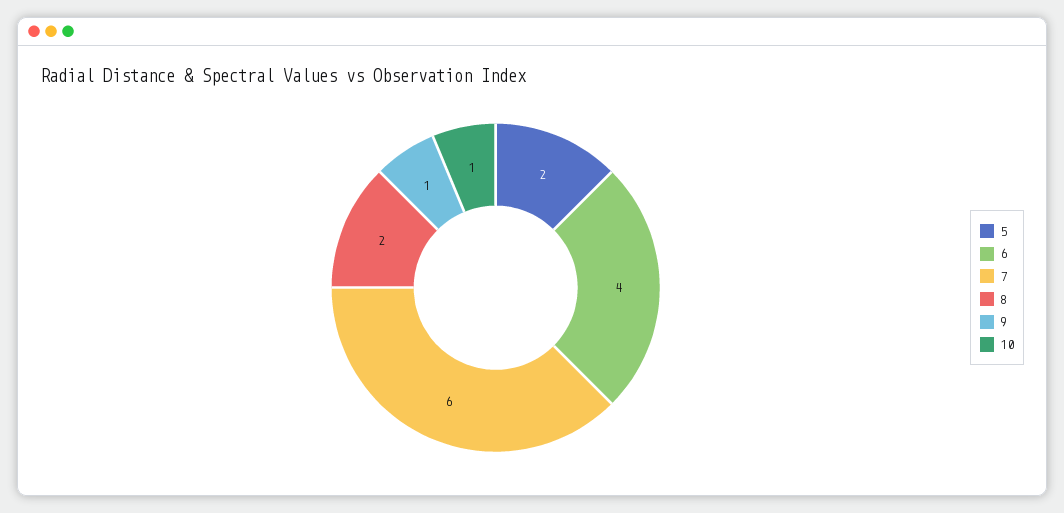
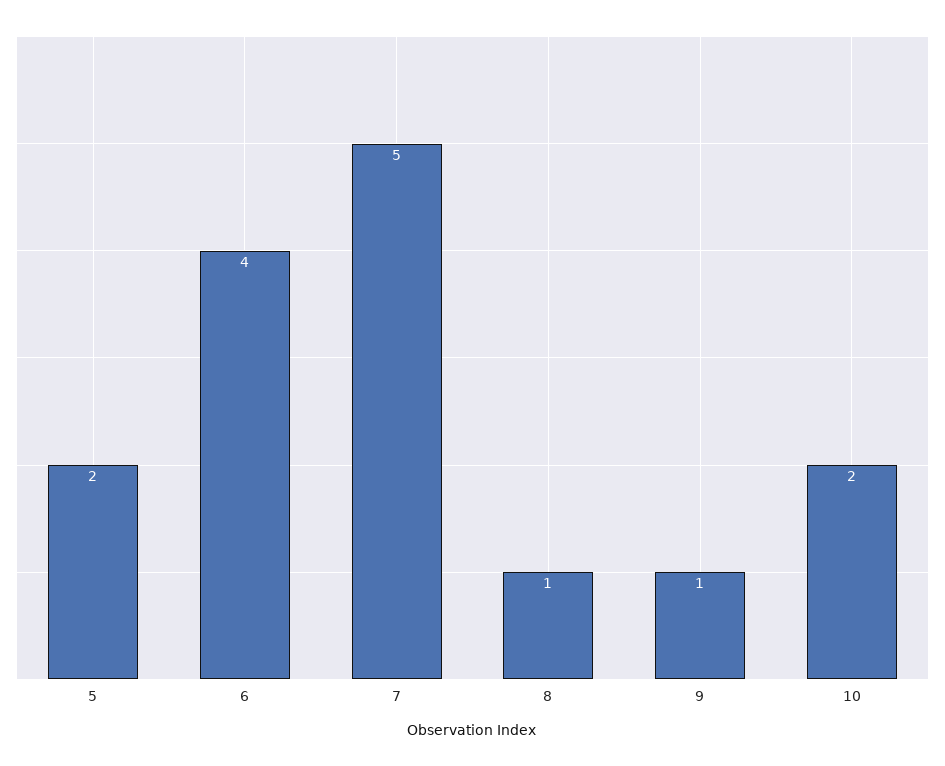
7: 6 -> 5
8: 2 -> 1
10: 1 -> 2

